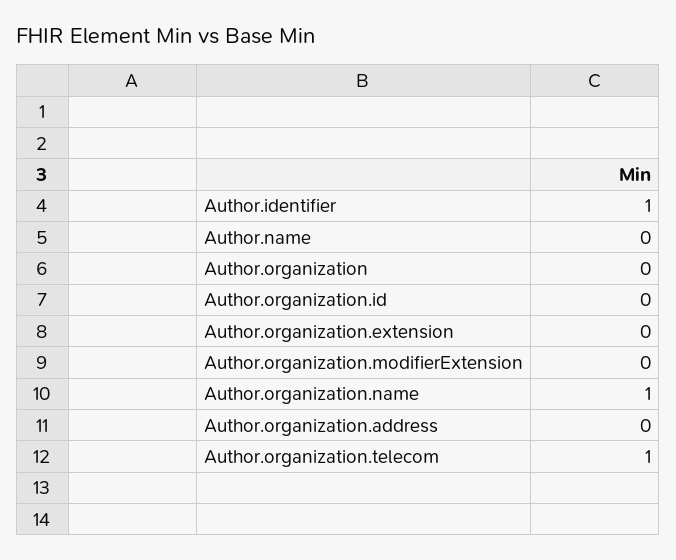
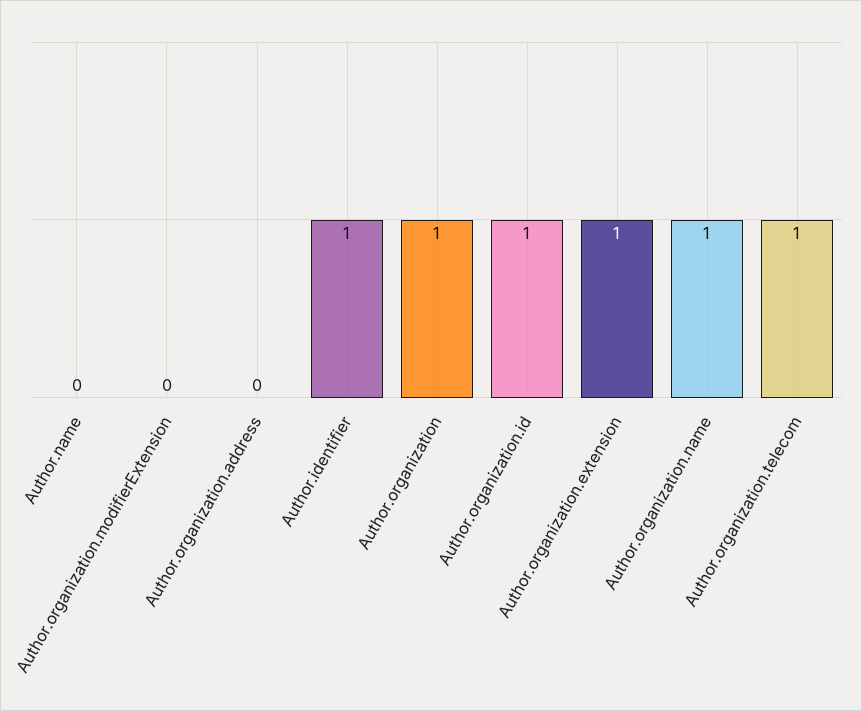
Author.organization: 0 -> 1
Author.organization.id: 0 -> 1
Author.organization.extension: 0 -> 1

